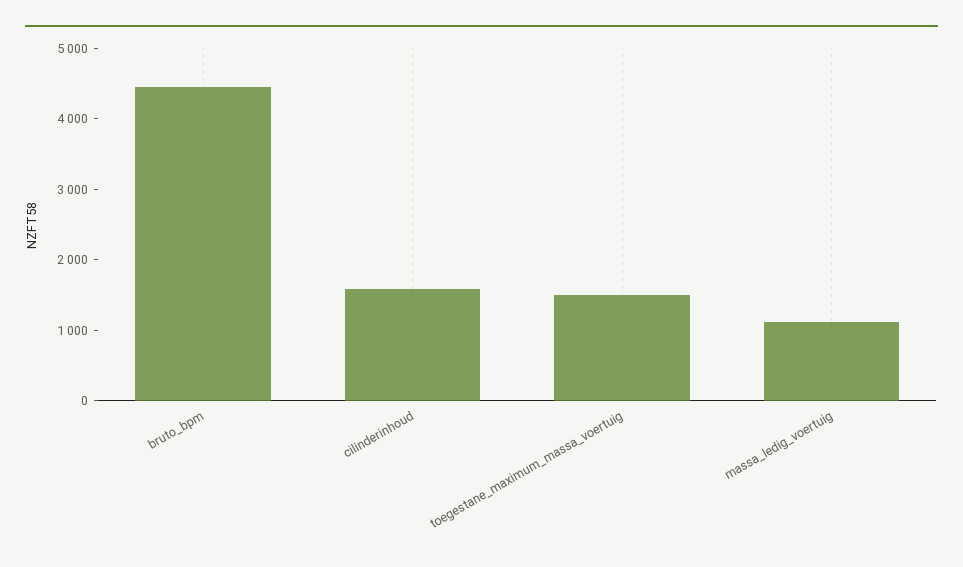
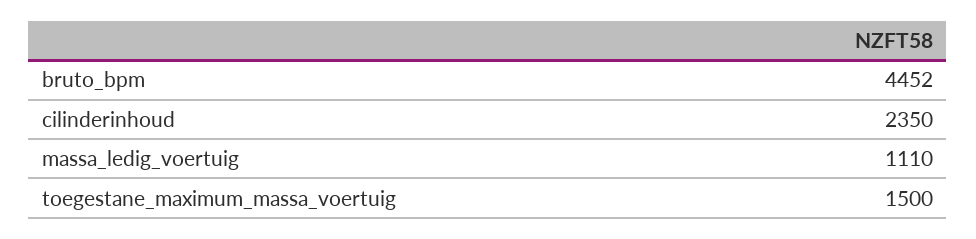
cilinderinhoud: 1600 -> 2350

